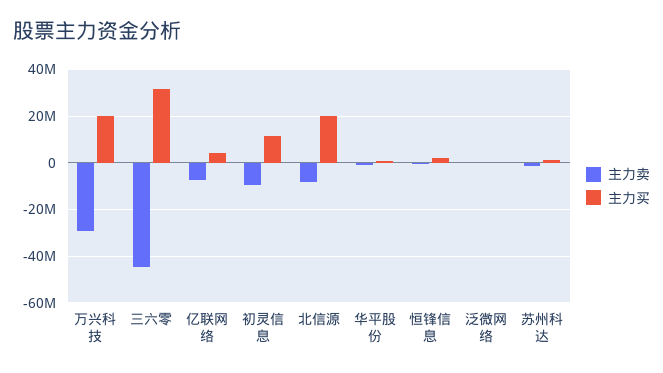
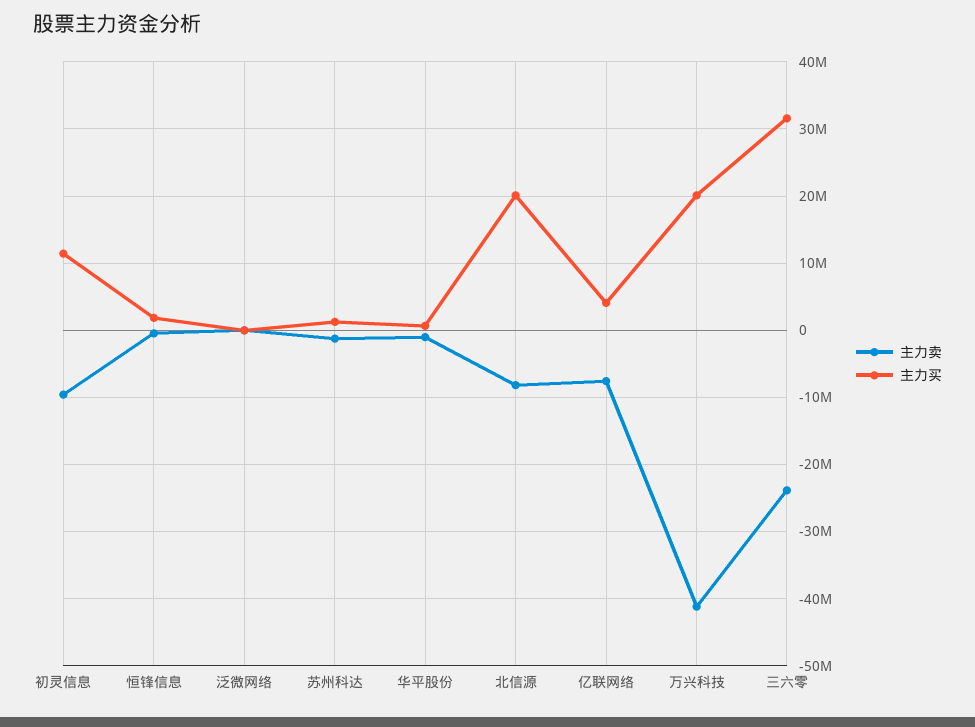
主力卖, 万兴科技: -30000000 -> -41000000
主力卖, 三六零: -45000000 -> -24000000

